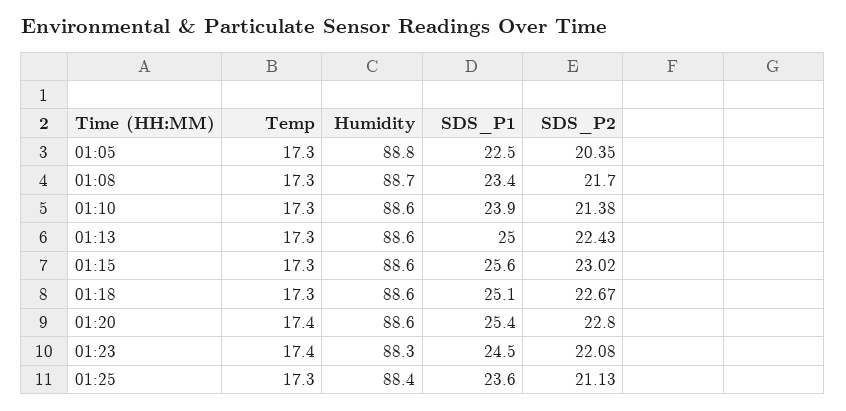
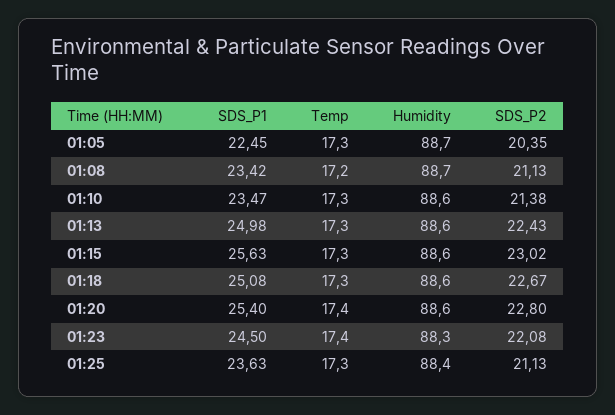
Humidity, 01:05: 88.8 -> 88.7
Temp, 01:08: 17.3 -> 17.2
SDS_P2, 01:08: 21.7 -> 21.13
SDS_P1, 01:10: 23.9 -> 23.47

